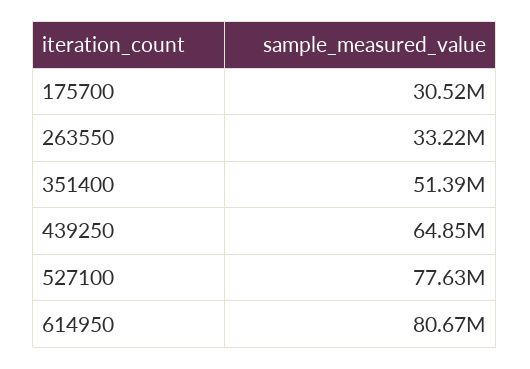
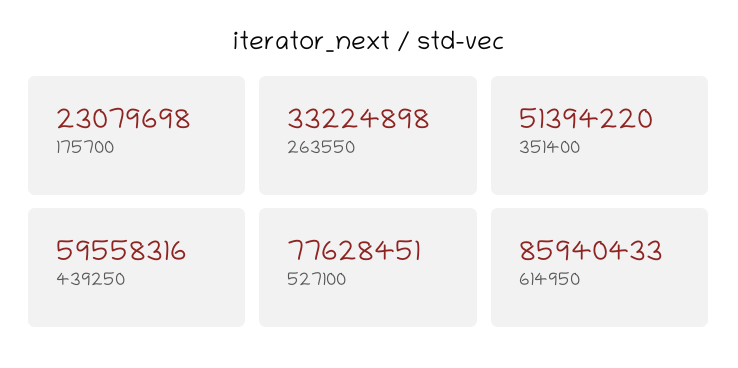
175700: 30520000 -> 23079698
439250: 64850000 -> 59558316
614950: 80670000 -> 85940433

